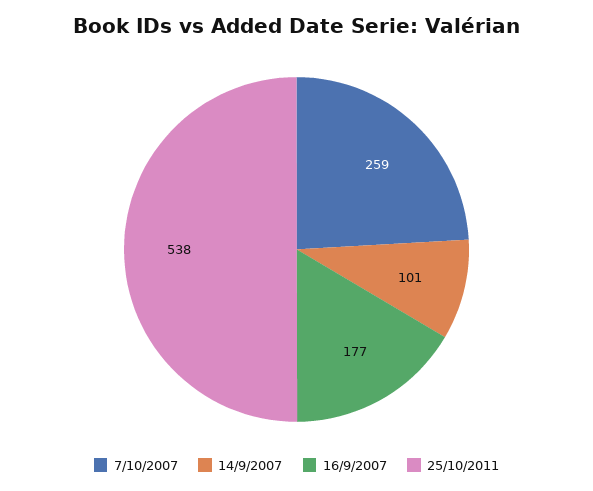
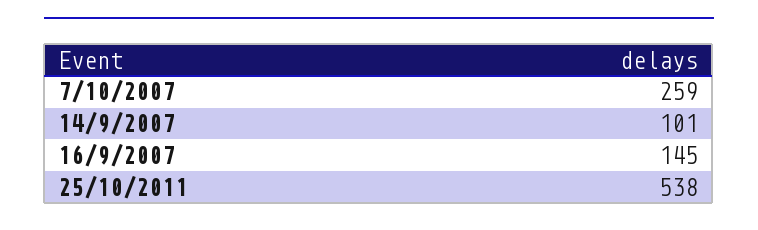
16/9/2007: 177 -> 145

